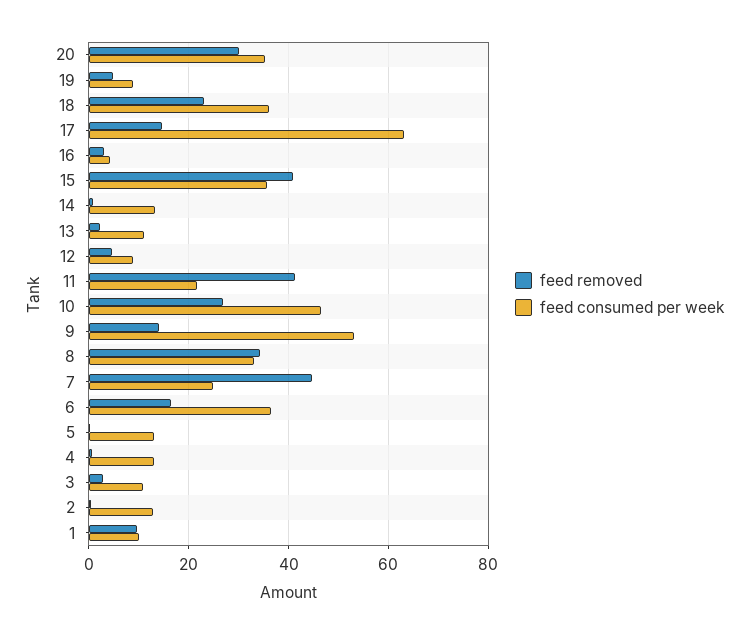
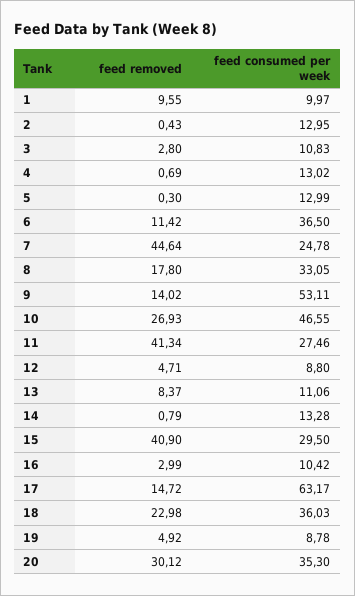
feed consumed per week, 16: 4 -> 10.42
feed consumed per week, 15: 36 -> 29.5
feed removed, 13: 2 -> 8.37
feed consumed per week, 11: 22 -> 27.46
feed removed, 8: 34 -> 17.8
feed removed, 6: 16 -> 11.42

